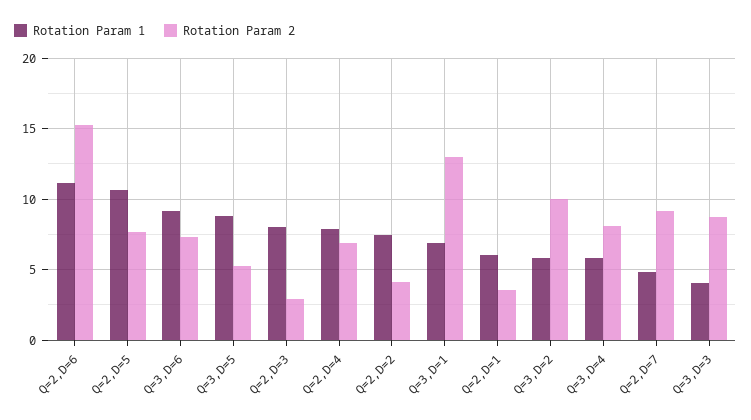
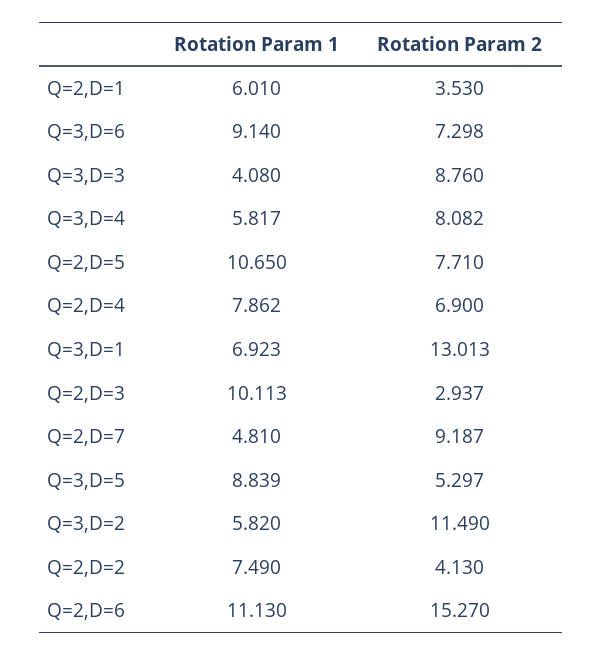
Rotation Param 1, Q=2,D=3: 8 -> 10.113
Rotation Param 2, Q=3,D=2: 10 -> 11.49

